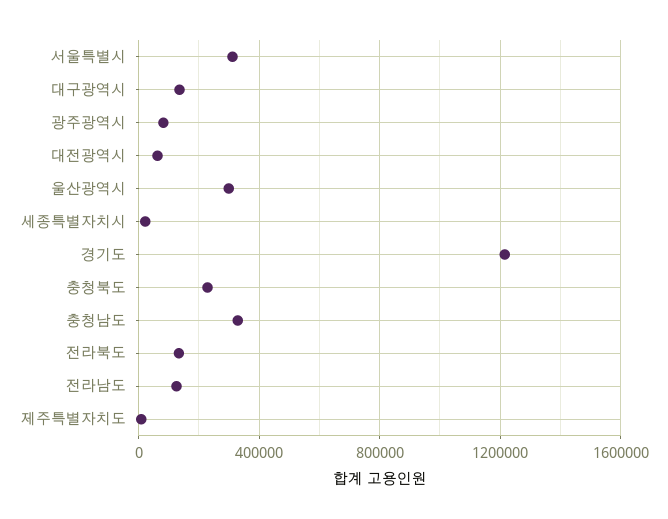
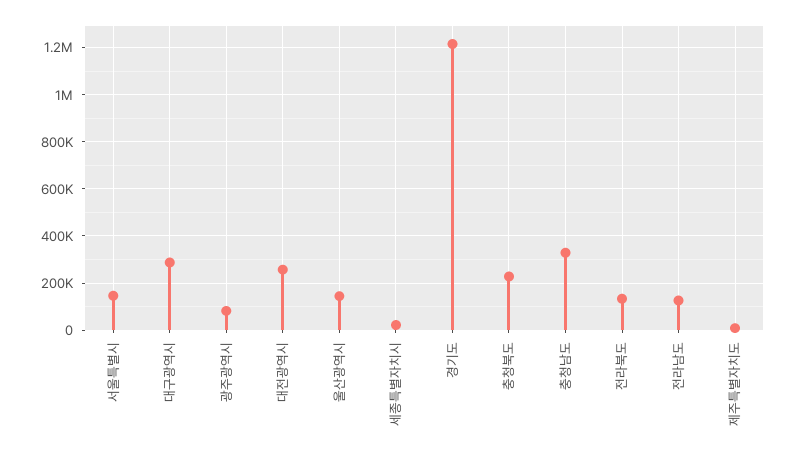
서울특별시: 300000 -> 150000
대구광역시: 150000 -> 300000
대전광역시: 50000 -> 250000
울산광역시: 300000 -> 150000

